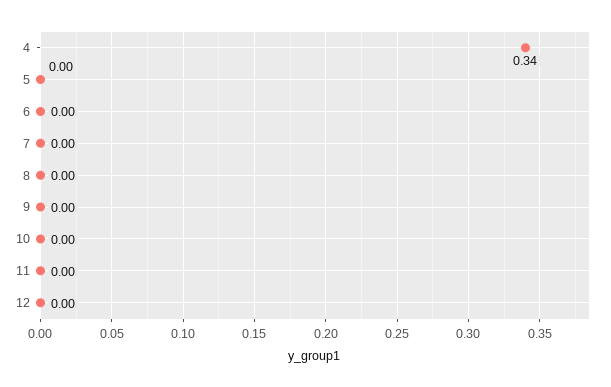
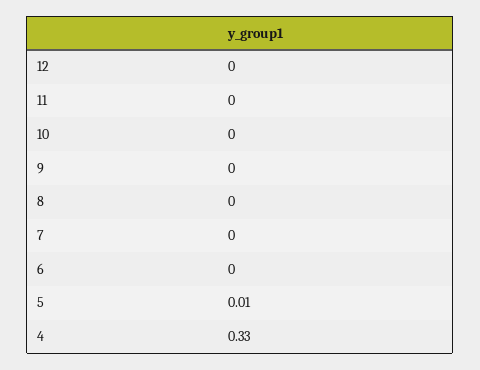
4: 0.34 -> 0.33
5: 0 -> 0.01

